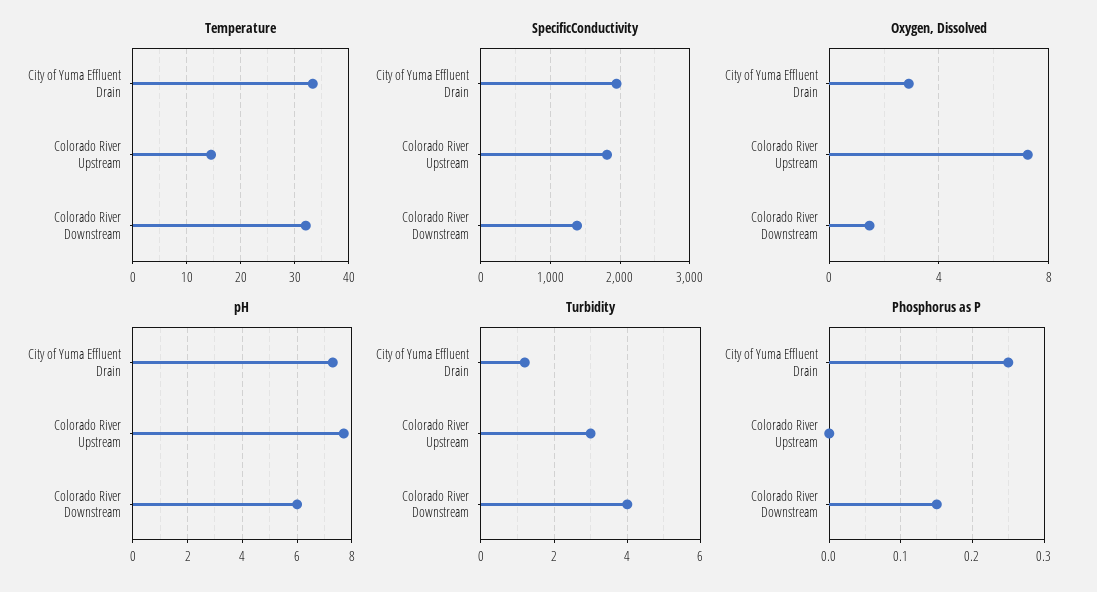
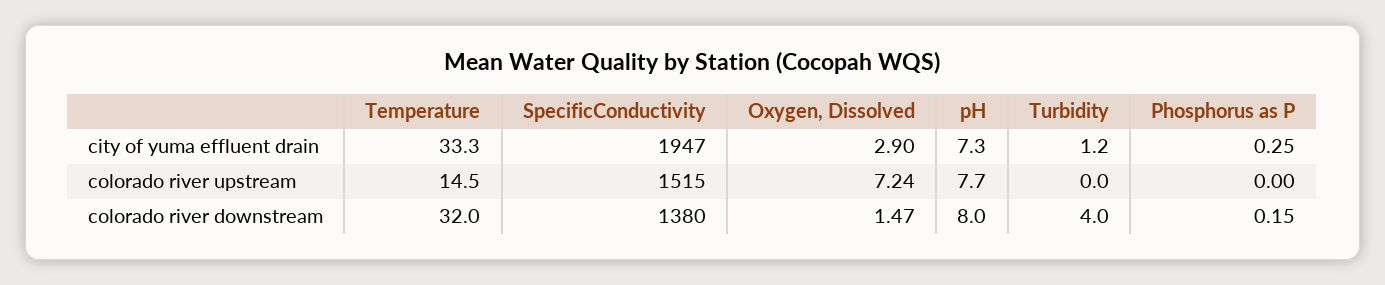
SpecificConductivity, Colorado River Upstream: 1800 -> 1515
pH, Colorado River Downstream: 6 -> 8
Turbidity, Colorado River Upstream: 3 -> 0

